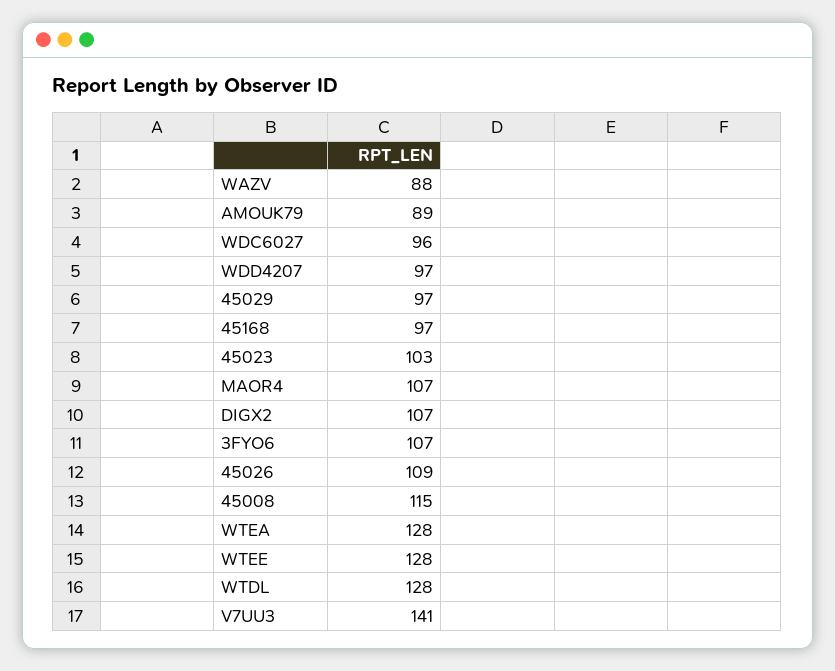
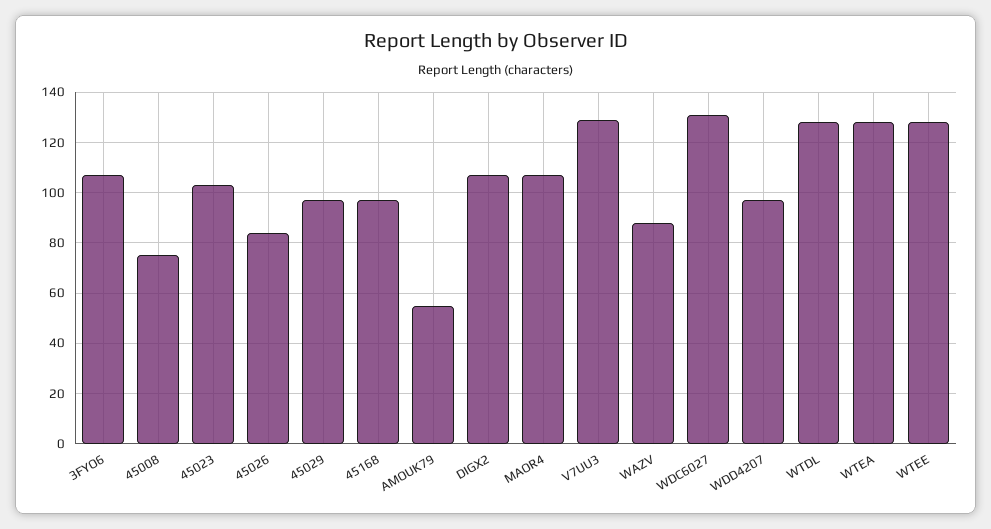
AMOUK79: 89 -> 55
WDC6027: 96 -> 130
45026: 109 -> 85
45008: 115 -> 75
V7UU3: 141 -> 130

